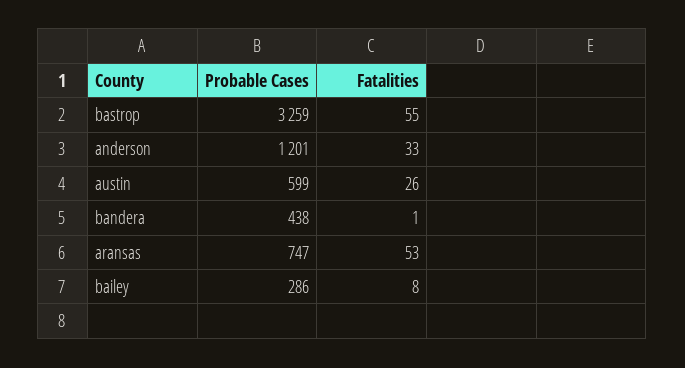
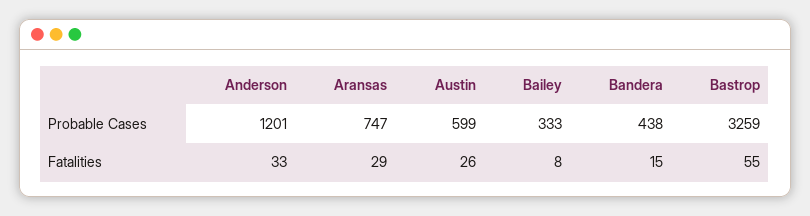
Fatalities, bandera: 1 -> 15
Fatalities, aransas: 53 -> 29
Probable Cases, bailey: 286 -> 333

